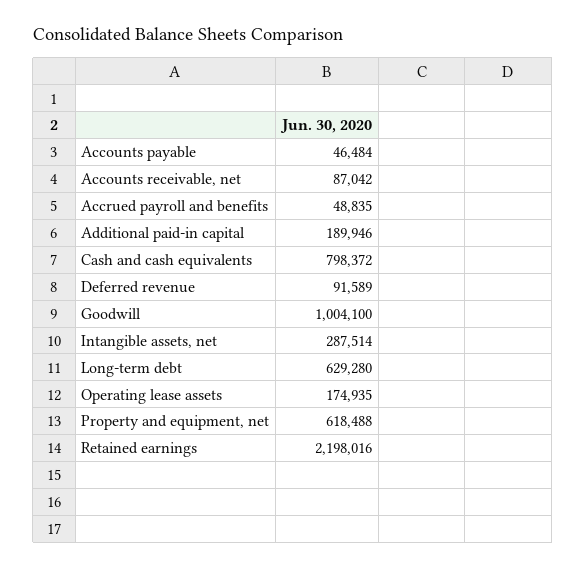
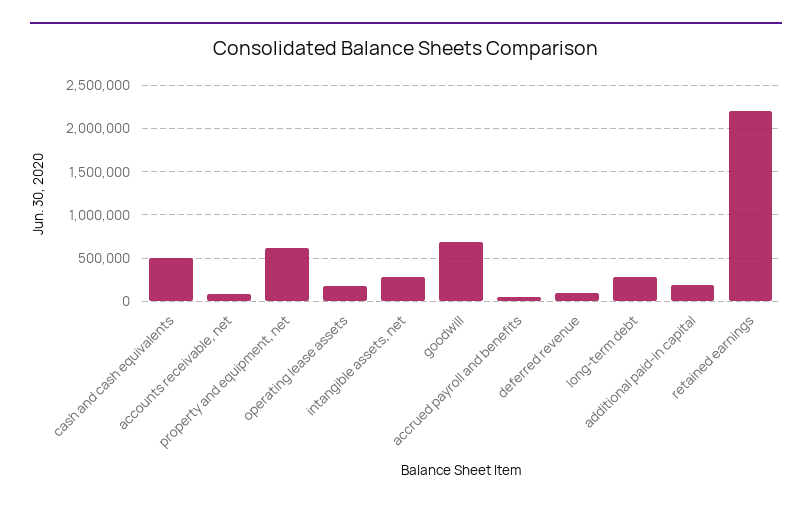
Accounts payable: 46484 -> none
Cash and cash equivalents: 798372 -> 500000
Goodwill: 1004100 -> 700000
Long-term debt: 629280 -> 300000

